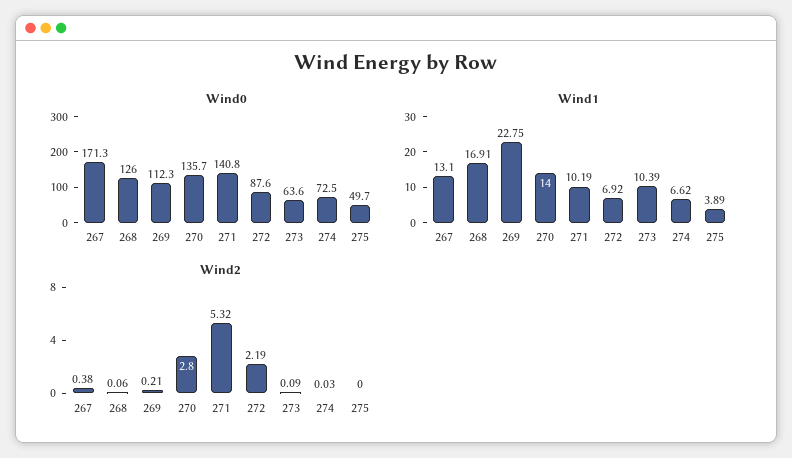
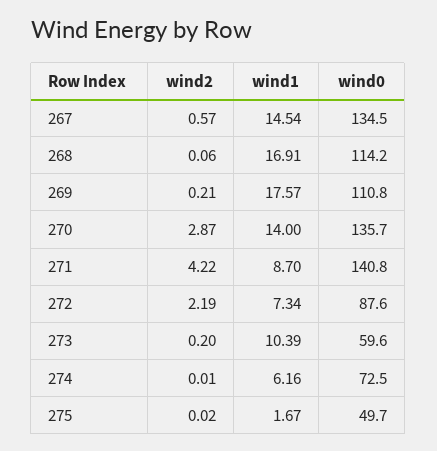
Wind0, 267: 171.3 -> 134.5
Wind0, 268: 126 -> 114.2
Wind0, 269: 112.3 -> 110.8
Wind0, 273: 63.6 -> 59.6
Wind1, 267: 13.1 -> 14.54
Wind1, 269: 22.75 -> 17.57
Wind1, 271: 10.19 -> 8.7
Wind1, 272: 6.92 -> 7.34
Wind1, 274: 6.62 -> 6.16
Wind1, 275: 3.89 -> 1.67
Wind2, 267: 0.38 -> 0.57
Wind2, 270: 2.8 -> 2.87
Wind2, 271: 5.32 -> 4.22
Wind2, 273: 0.09 -> 0.2
Wind2, 274: 0.03 -> 0.01
Wind2, 275: 0 -> 0.02

